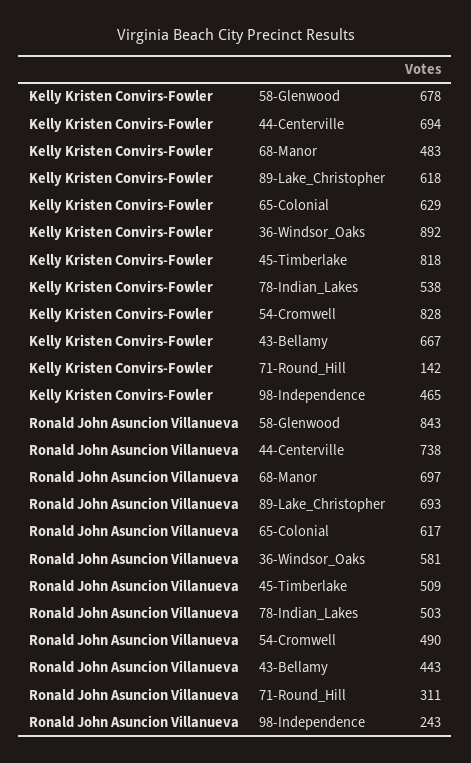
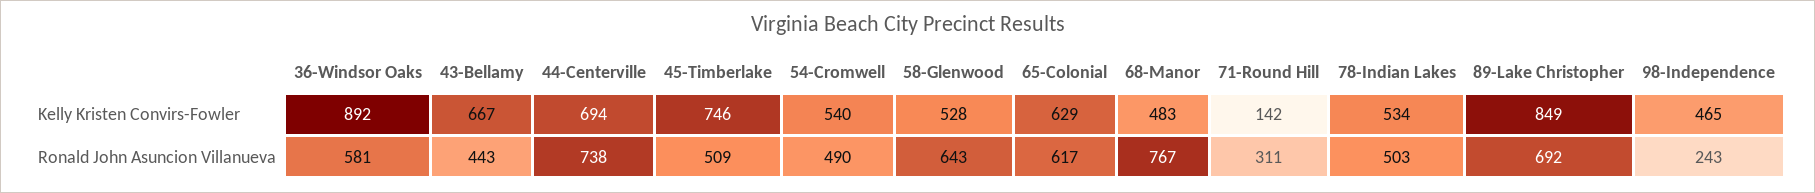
Kelly Kristen Convirs-Fowler, 58-Glenwood: 678 -> 528
Kelly Kristen Convirs-Fowler, 89-Lake_Christopher: 618 -> 849
Kelly Kristen Convirs-Fowler, 45-Timberlake: 818 -> 746
Kelly Kristen Convirs-Fowler, 78-Indian_Lakes: 538 -> 534
Kelly Kristen Convirs-Fowler, 54-Cromwell: 828 -> 540
Ronald John Asuncion Villanueva, 58-Glenwood: 843 -> 643
Ronald John Asuncion Villanueva, 68-Manor: 697 -> 767
Ronald John Asuncion Villanueva, 89-Lake_Christopher: 693 -> 692

